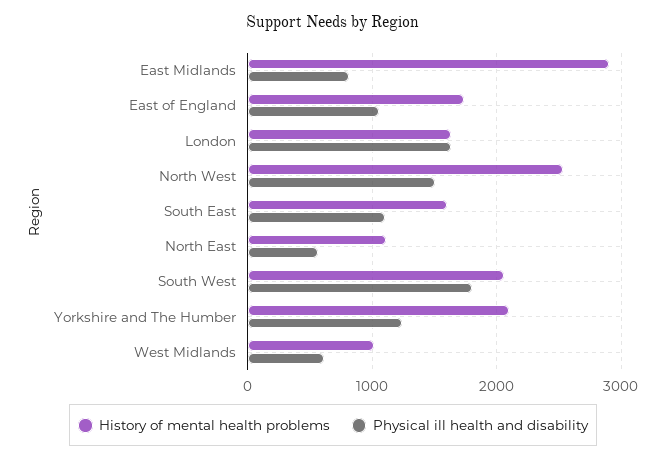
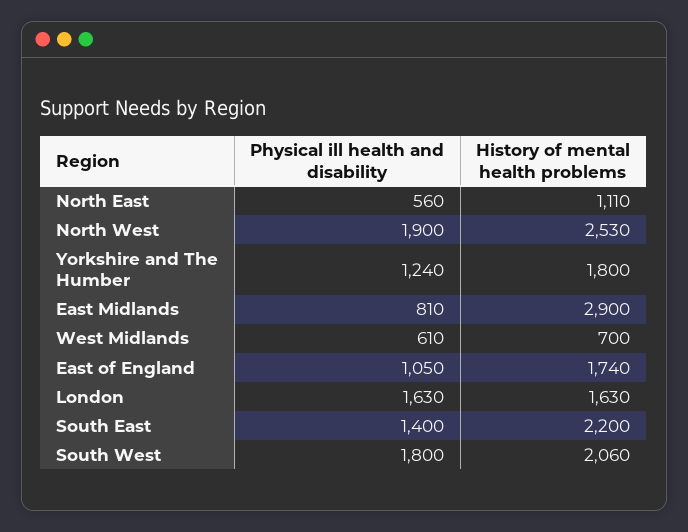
Physical ill health and disability, North West: 1500 -> 1900
History of mental health problems, South East: 1600 -> 2200
Physical ill health and disability, South East: 1100 -> 1400
History of mental health problems, Yorkshire and The Humber: 2100 -> 1800
History of mental health problems, West Midlands: 1000 -> 700

